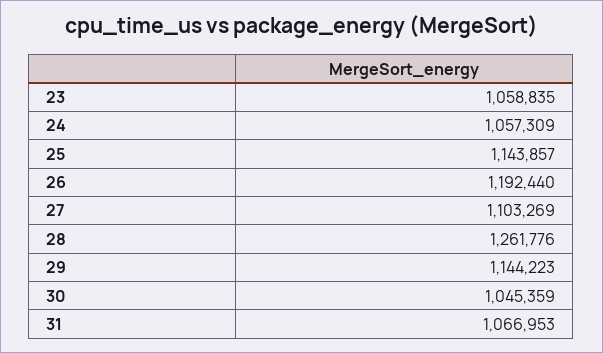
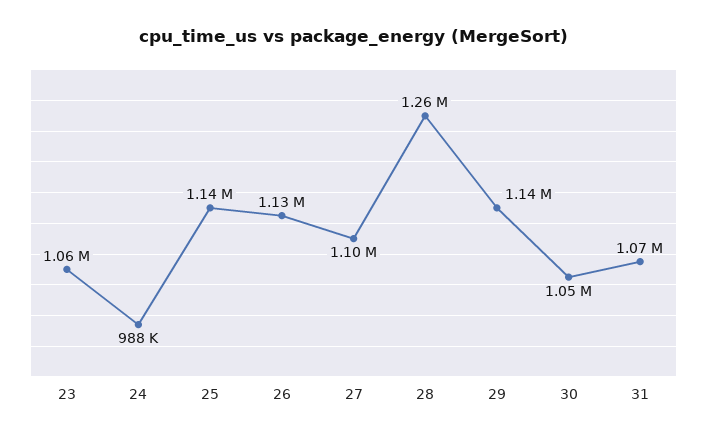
24: 1057309 -> 988000
26: 1192440 -> 1130000

